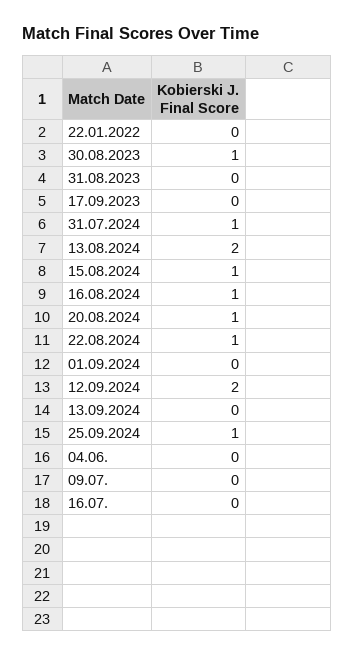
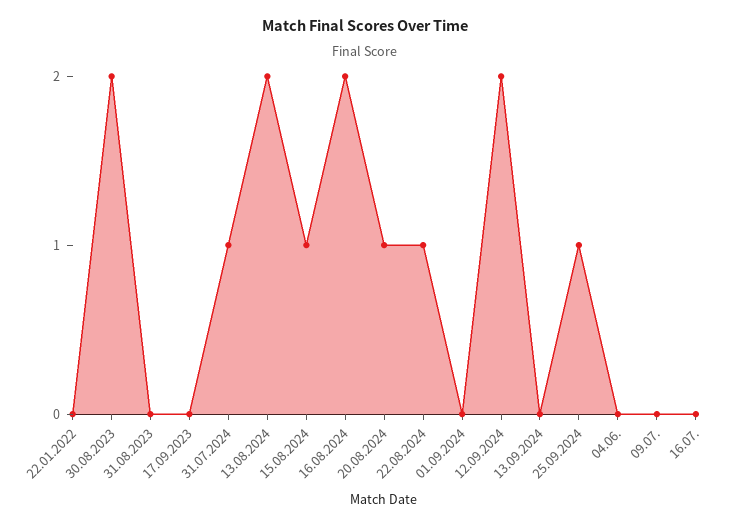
30.08.2023: 1 -> 2
16.08.2024: 1 -> 2

